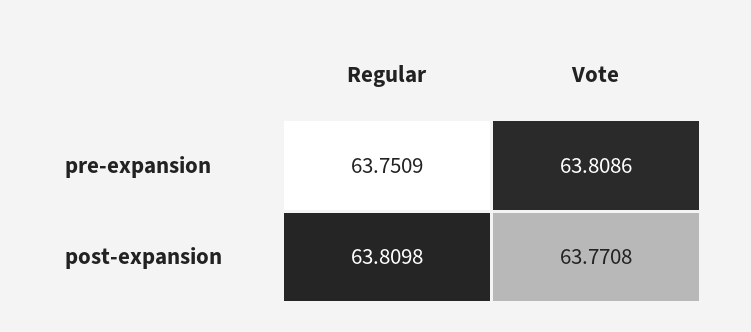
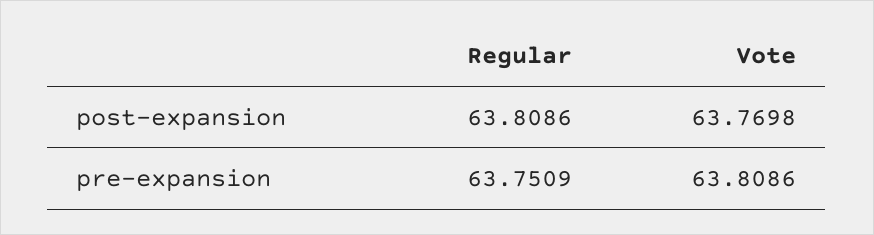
Regular, post-expansion: 63.8098 -> 63.8086
Vote, post-expansion: 63.7708 -> 63.7698

